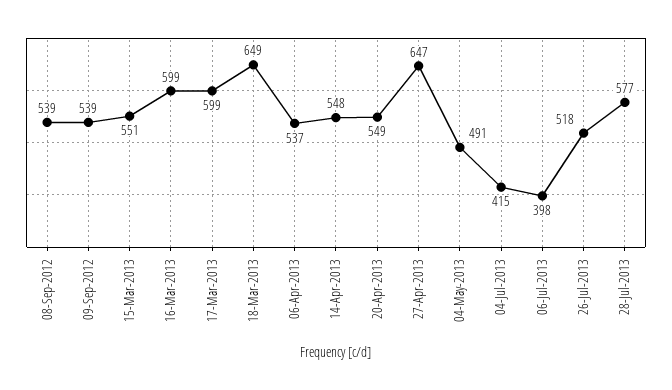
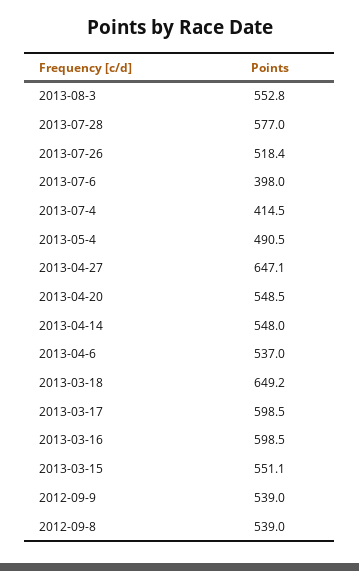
2013-08-3: none -> 552.8

